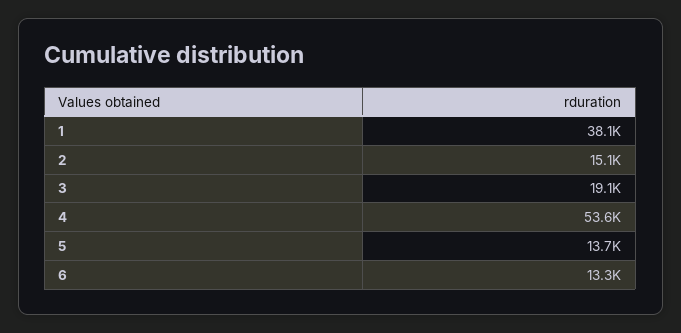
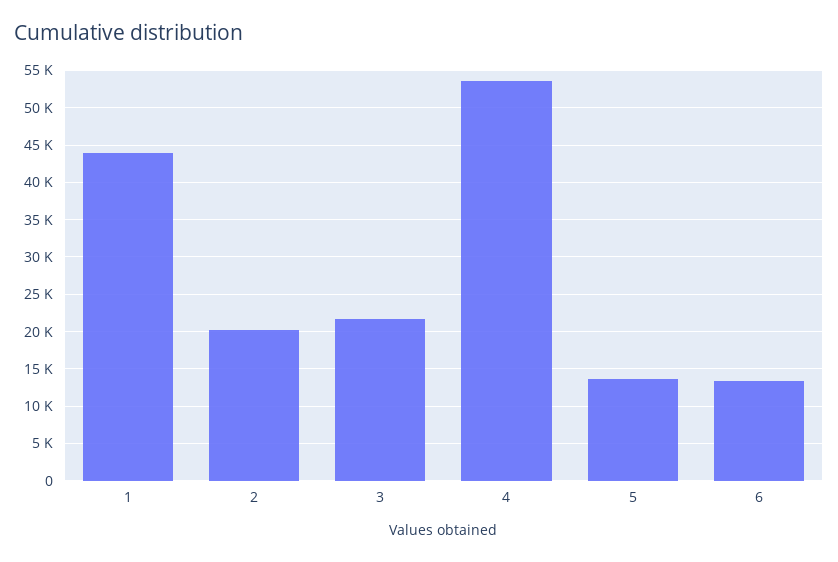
1: 38100 -> 44000
2: 15100 -> 20000
3: 19100 -> 22000

